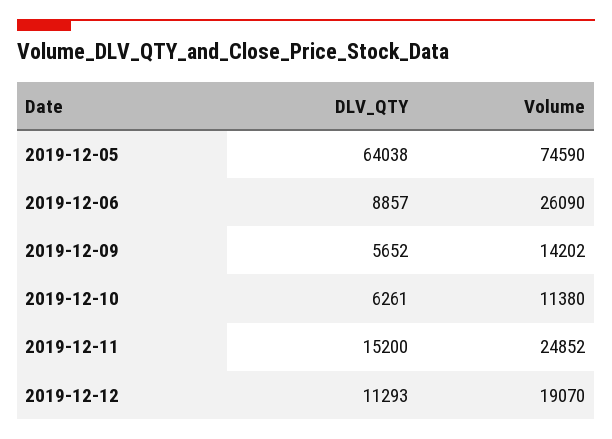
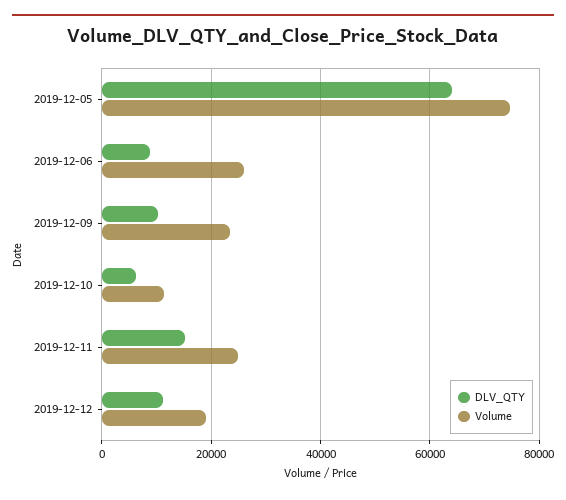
DLV_QTY, 2019-12-09: 5652 -> 10000
Volume, 2019-12-09: 14202 -> 24000

